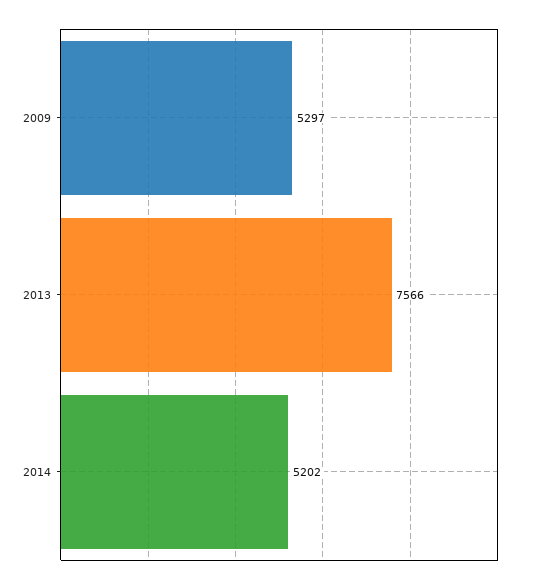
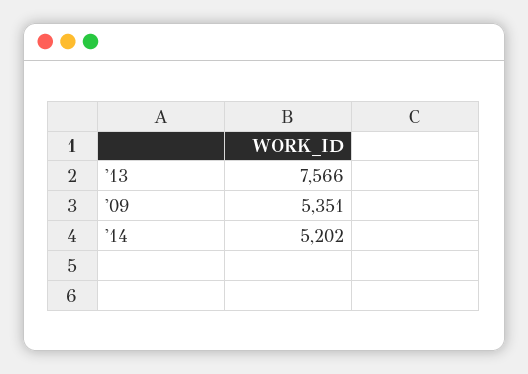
2009: 5297 -> 5351

